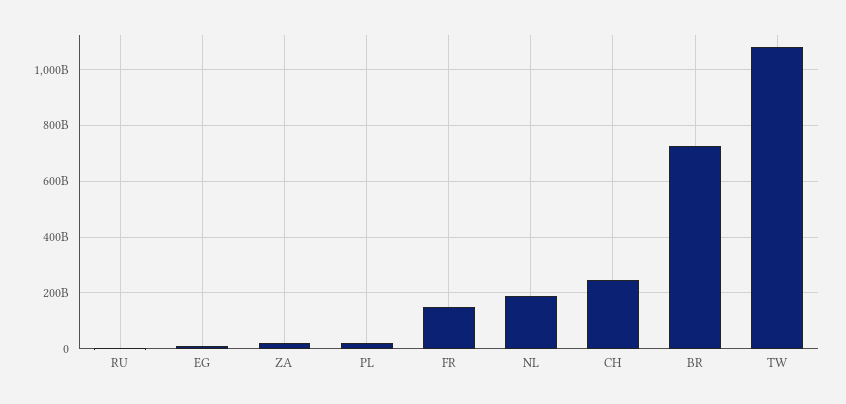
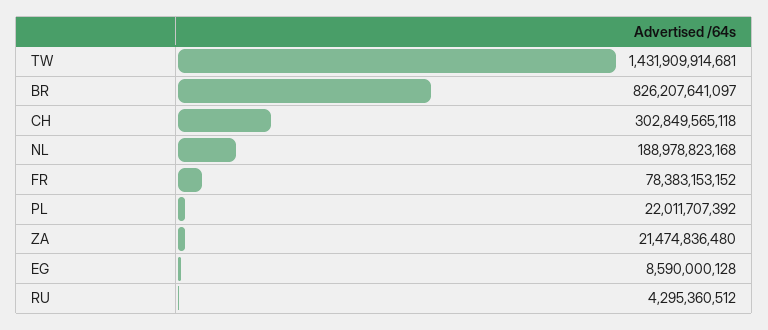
FR: 150000000000 -> 78383153152
CH: 250000000000 -> 302849565118
BR: 725000000000 -> 826207641097
TW: 1075000000000 -> 1431909914681

